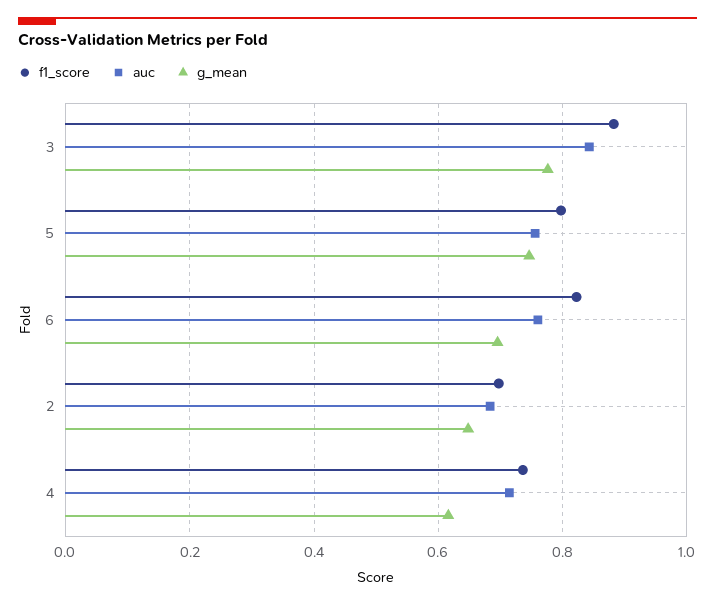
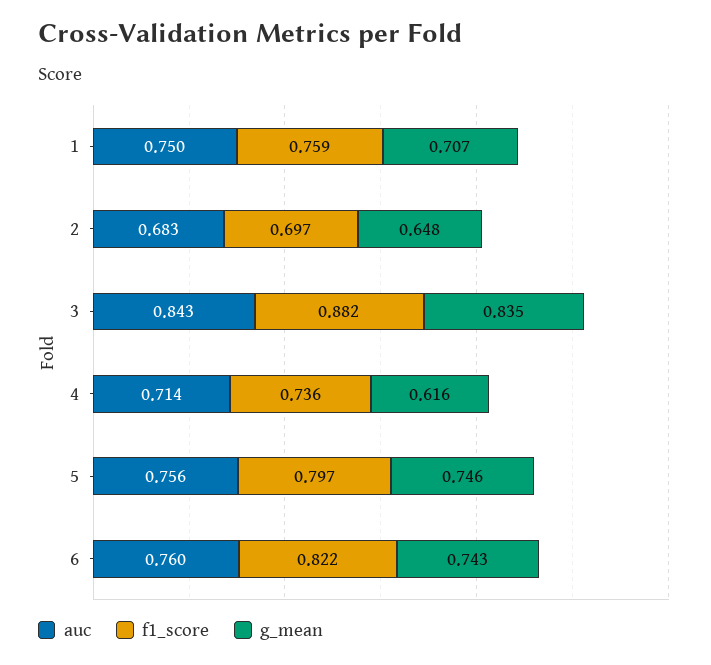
g_mean, 3: 0.78 -> 0.835
g_mean, 6: 0.7 -> 0.743
auc, 1: none -> 0.75
f1_score, 1: none -> 0.759
g_mean, 1: none -> 0.707

